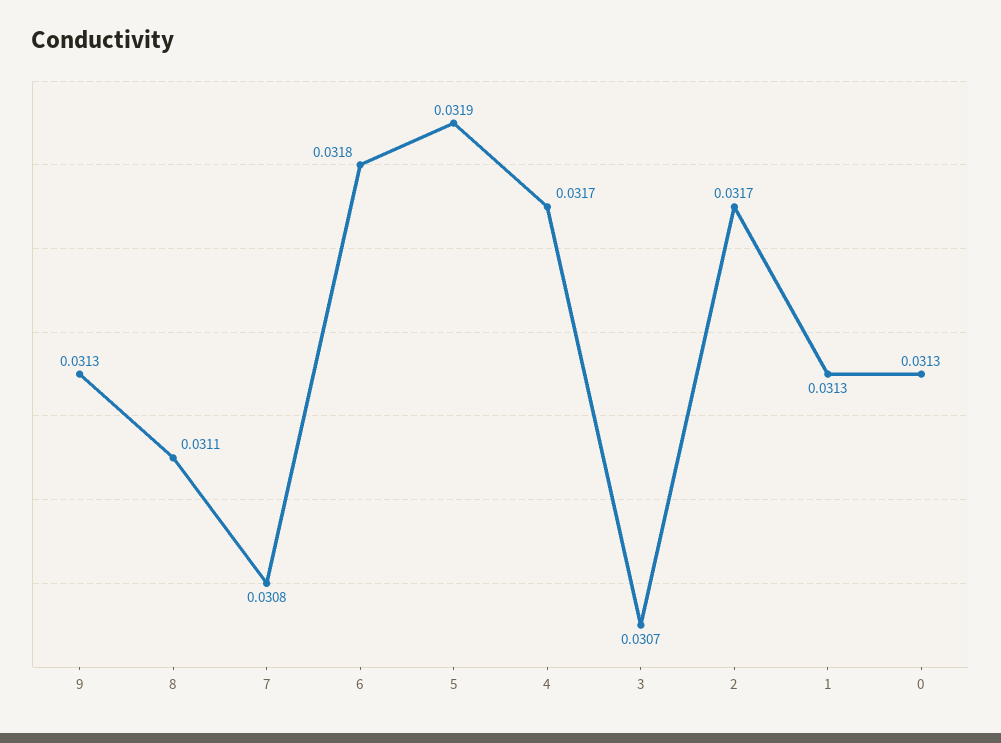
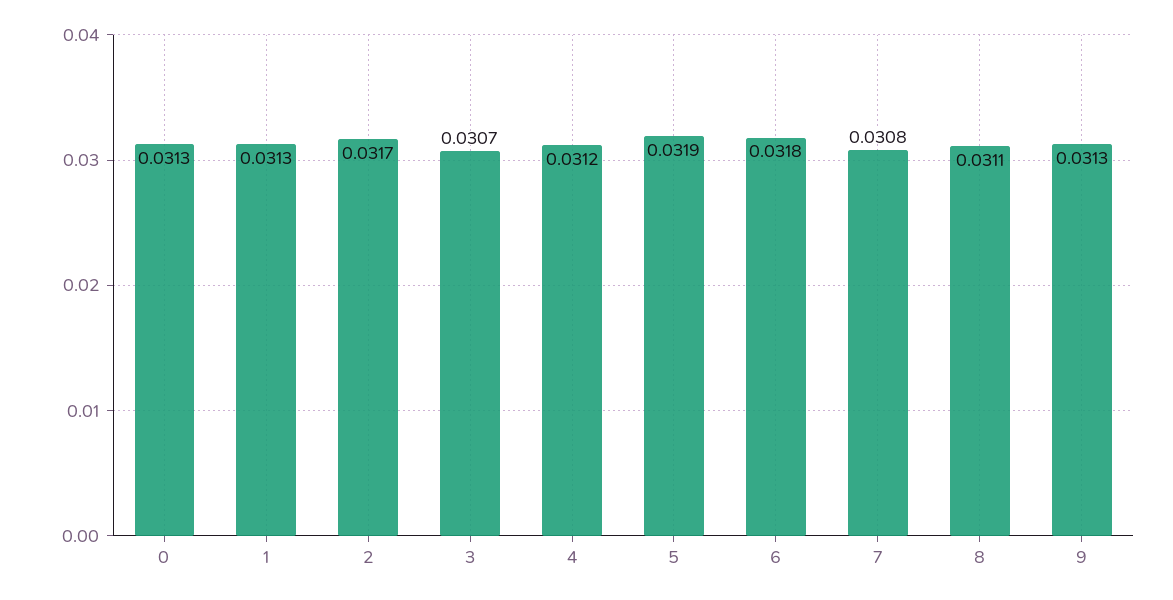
4: 0.0317 -> 0.0312

